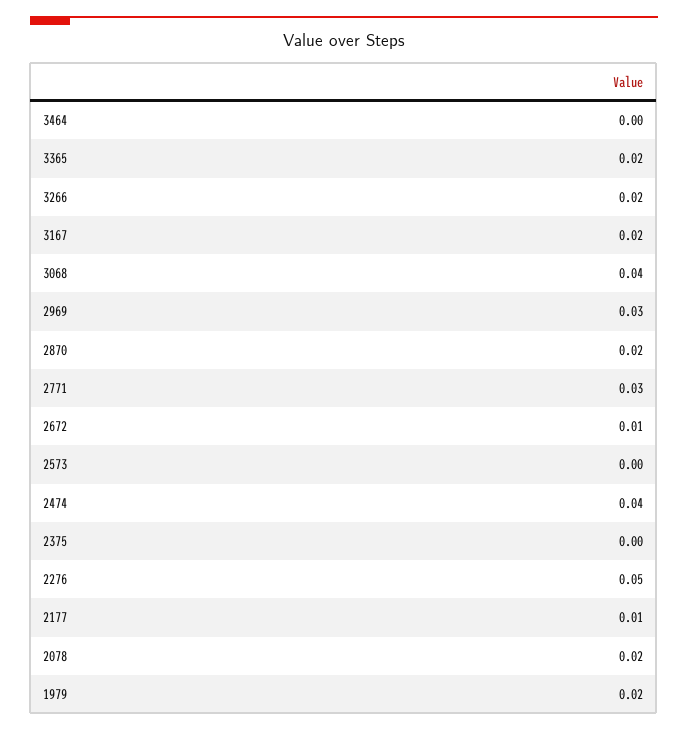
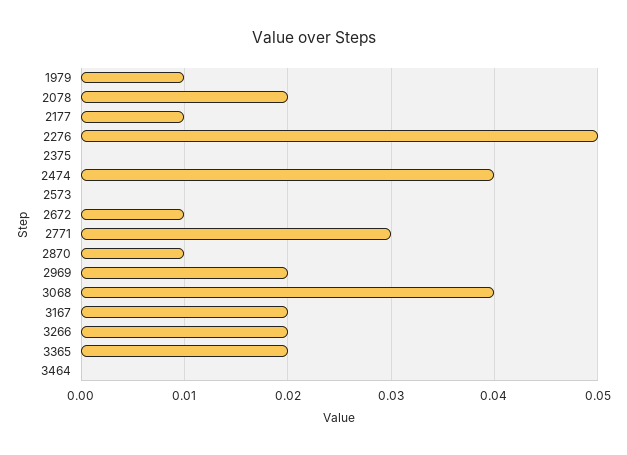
2969: 0.03 -> 0.02
2870: 0.02 -> 0.01
1979: 0.02 -> 0.01

